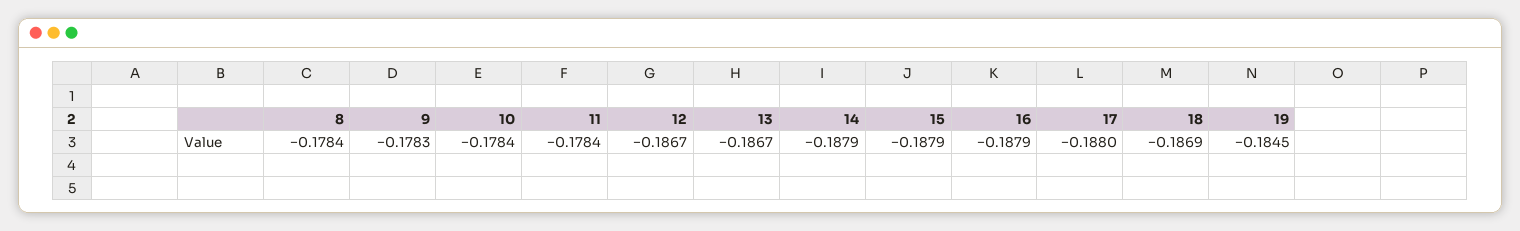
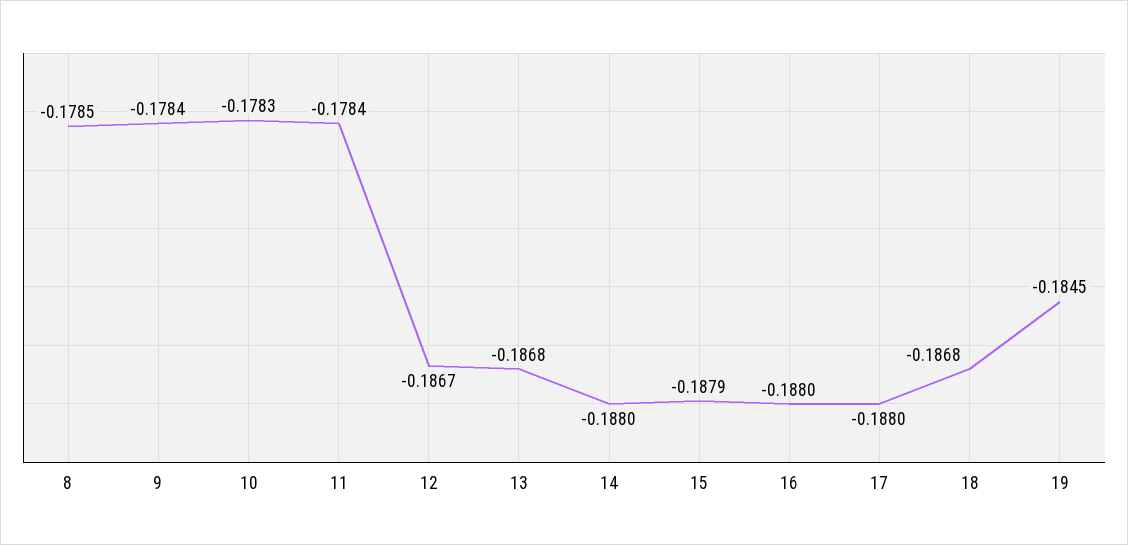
8: -0.1784 -> -0.1785
9: -0.1783 -> -0.1784
10: -0.1784 -> -0.1783
13: -0.1867 -> -0.1868
14: -0.1879 -> -0.188
16: -0.1879 -> -0.188
18: -0.1869 -> -0.1868

